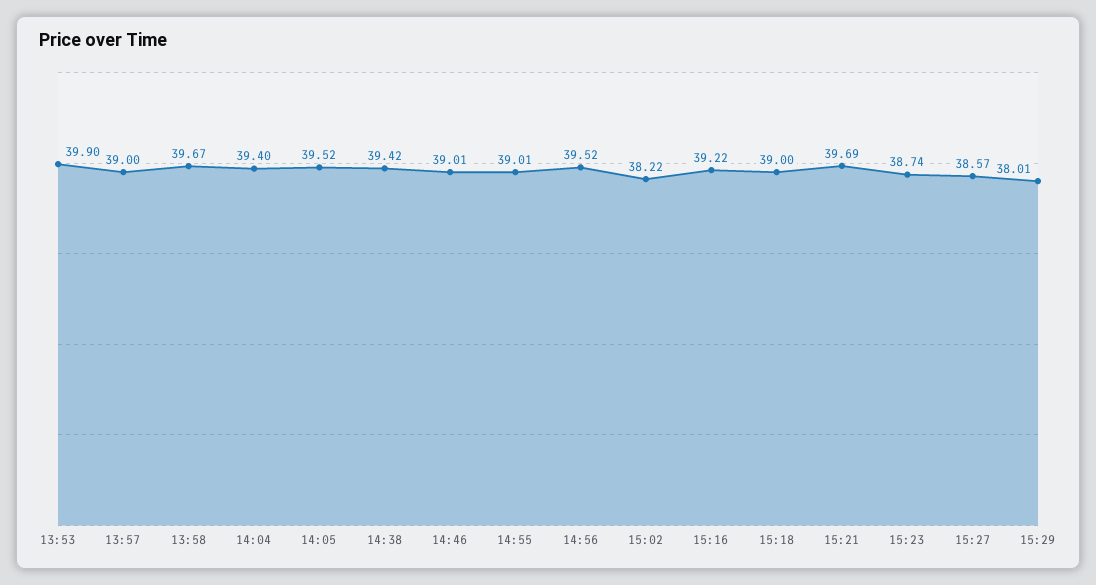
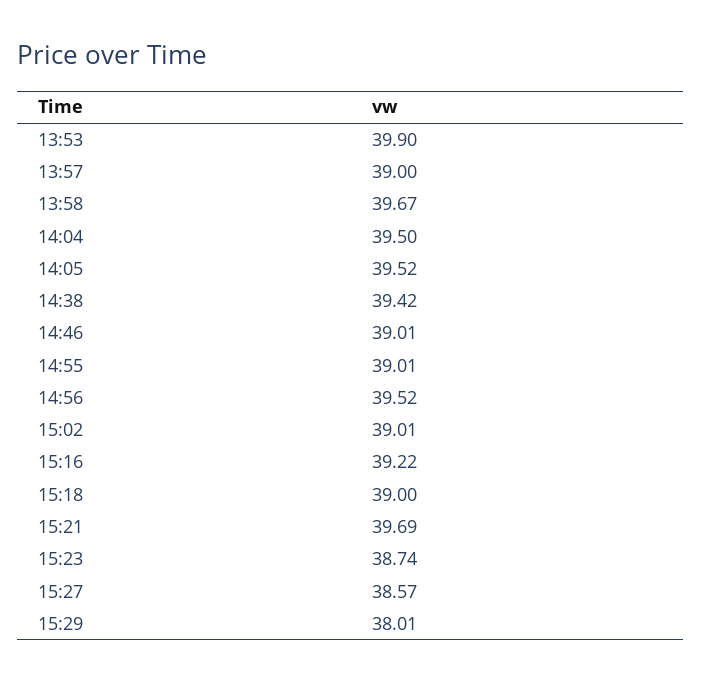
14:04: 39.4 -> 39.5
15:02: 38.22 -> 39.01

